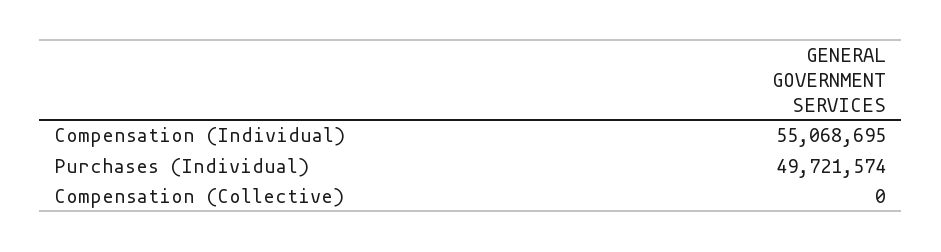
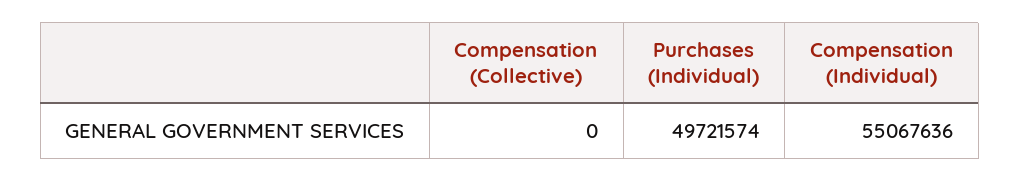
Compensation (Individual): 55068695 -> 55067636

